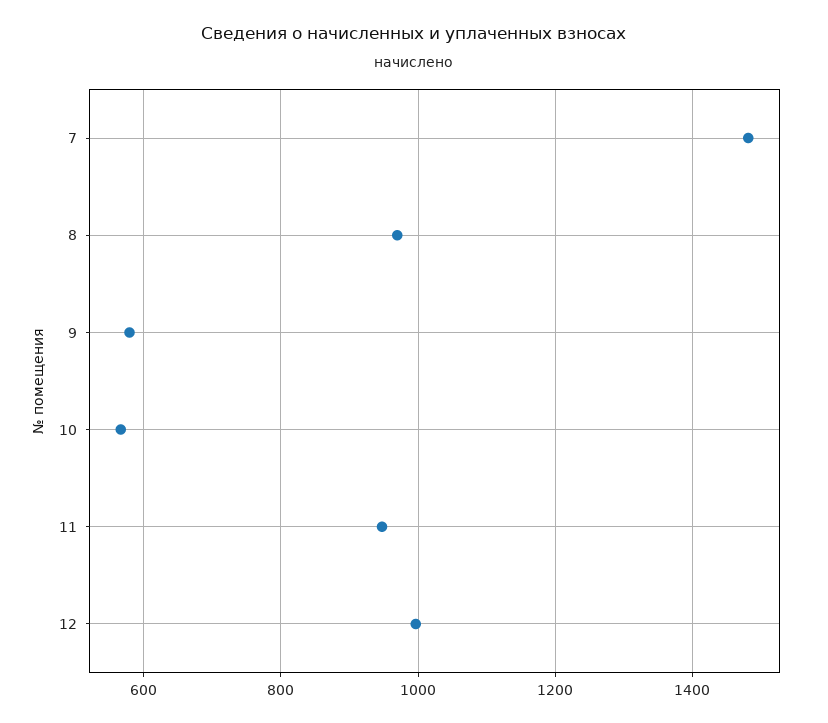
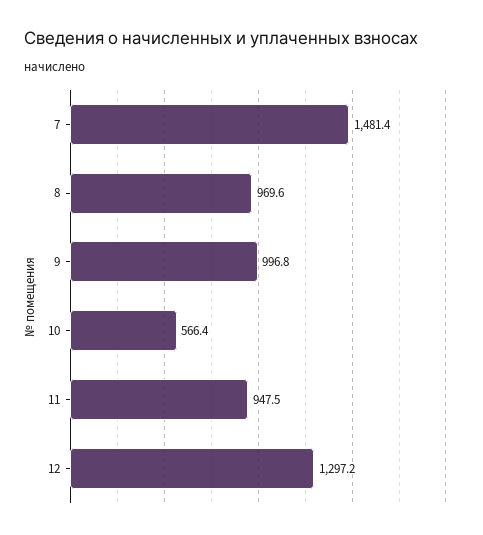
9: 580 -> 996.8
12: 1000 -> 1297.2

